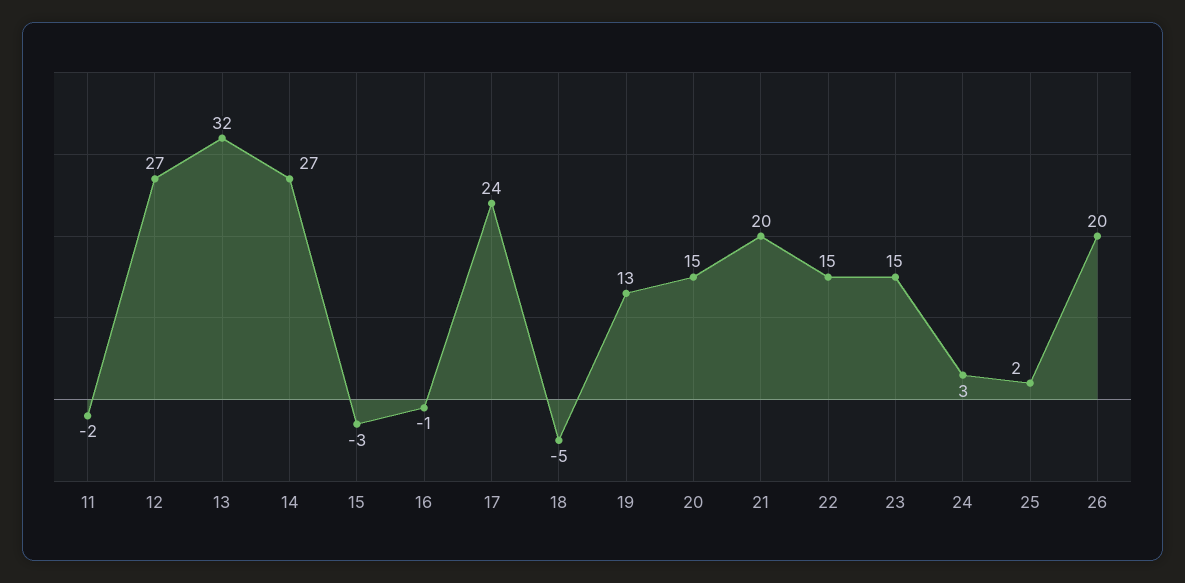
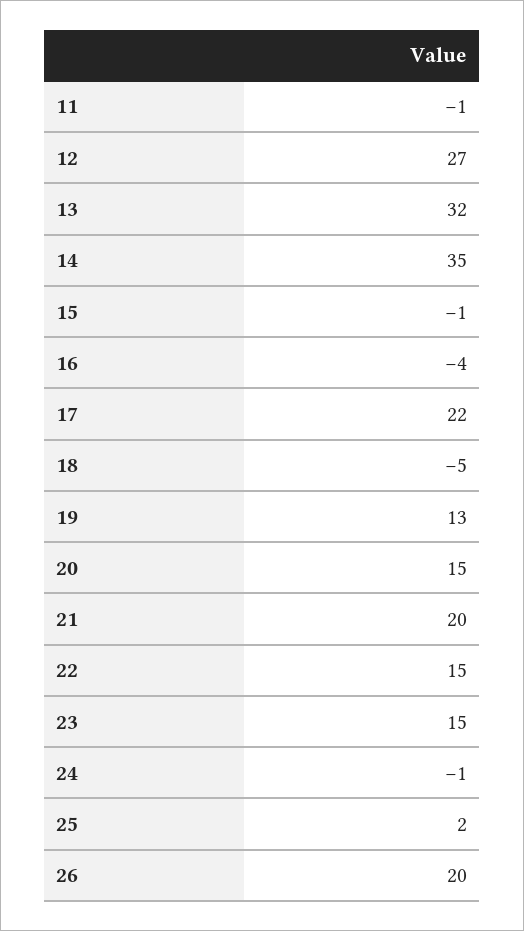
11: -2 -> -1
14: 27 -> 35
15: -3 -> -1
16: -1 -> -4
17: 24 -> 22
24: 3 -> -1

